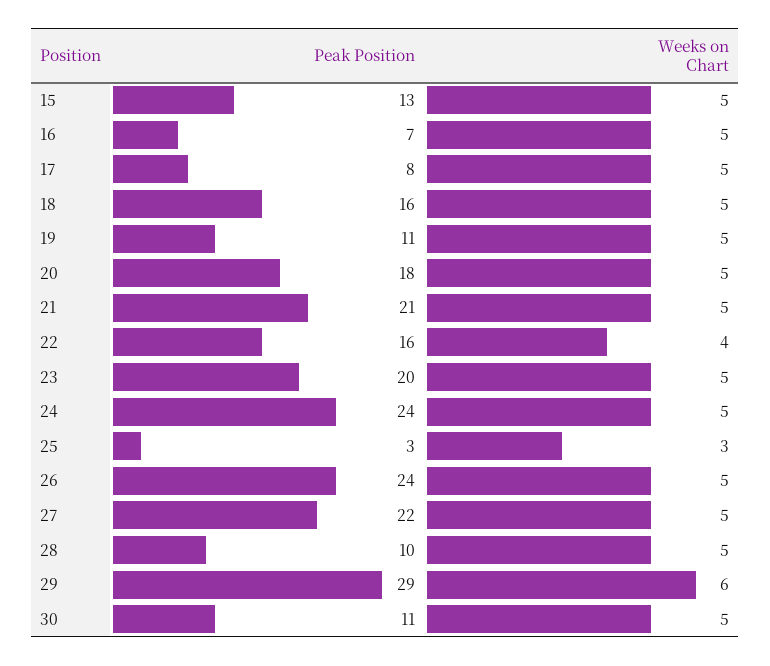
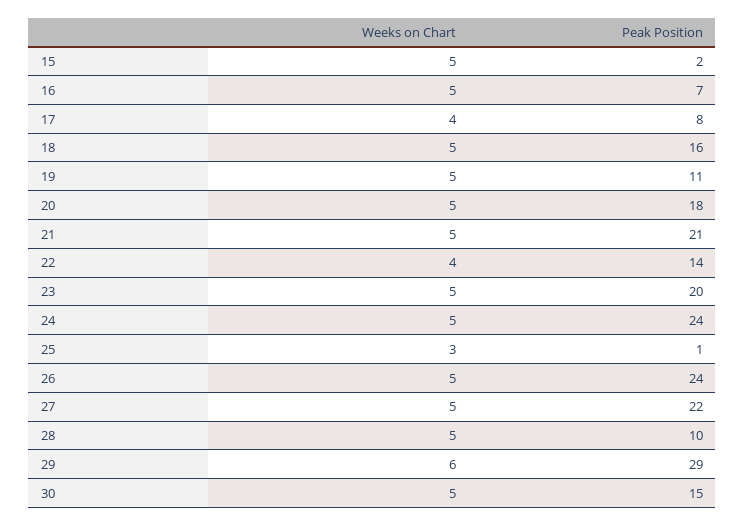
Peak Position, 15: 13 -> 2
Weeks on Chart, 17: 5 -> 4
Peak Position, 22: 16 -> 14
Peak Position, 25: 3 -> 1
Peak Position, 30: 11 -> 15

